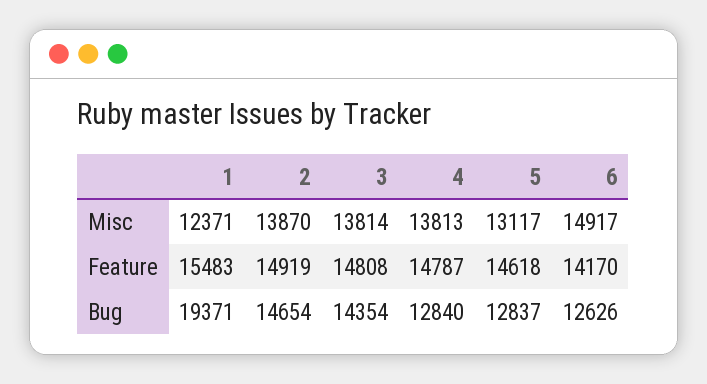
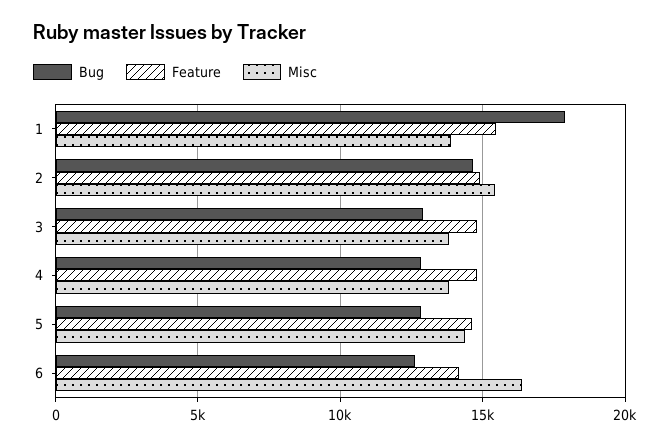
Misc, 1: 12371 -> 14000
Misc, 2: 13870 -> 15500
Misc, 5: 13117 -> 14500
Misc, 6: 14917 -> 16500
Bug, 1: 19371 -> 18000
Bug, 3: 14354 -> 13000

